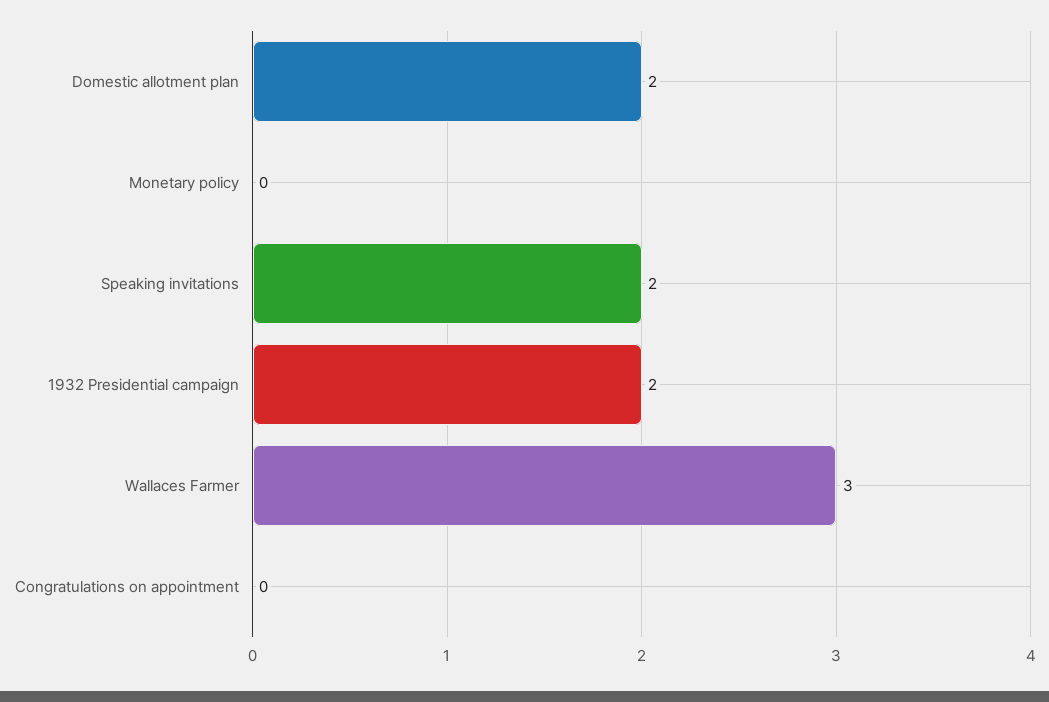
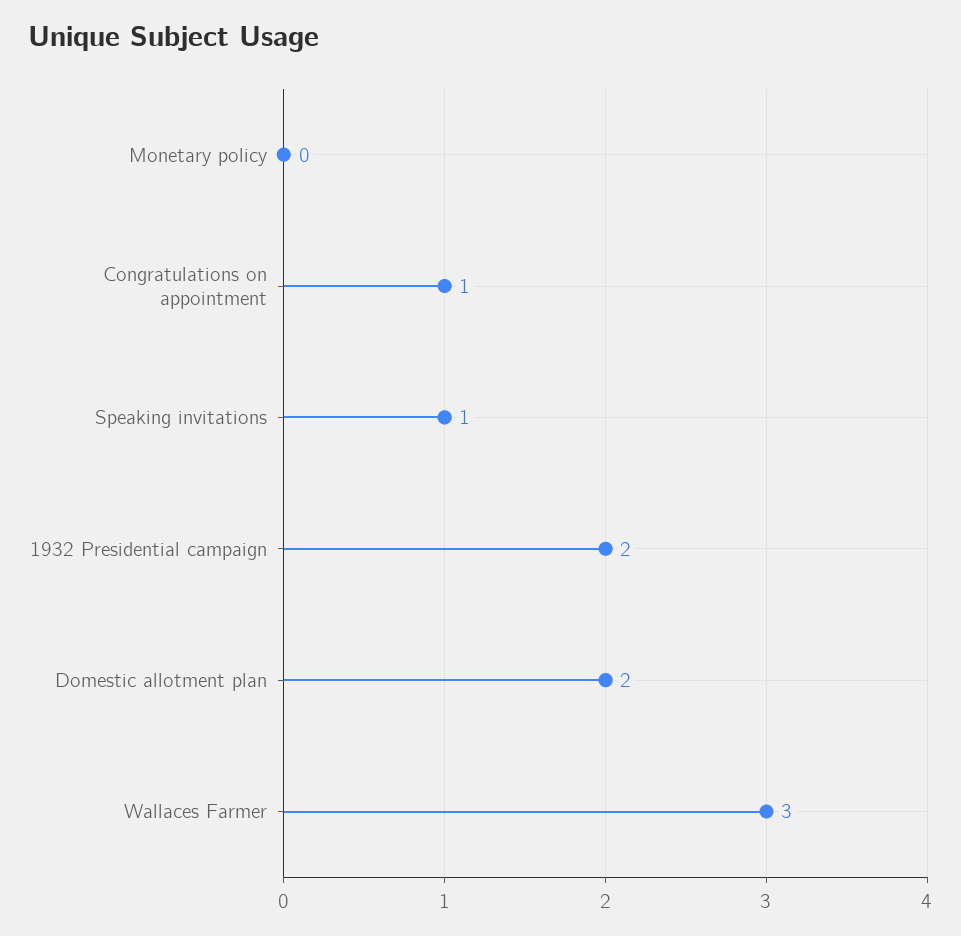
Speaking invitations: 2 -> 1
Congratulations on appointment: 0 -> 1

